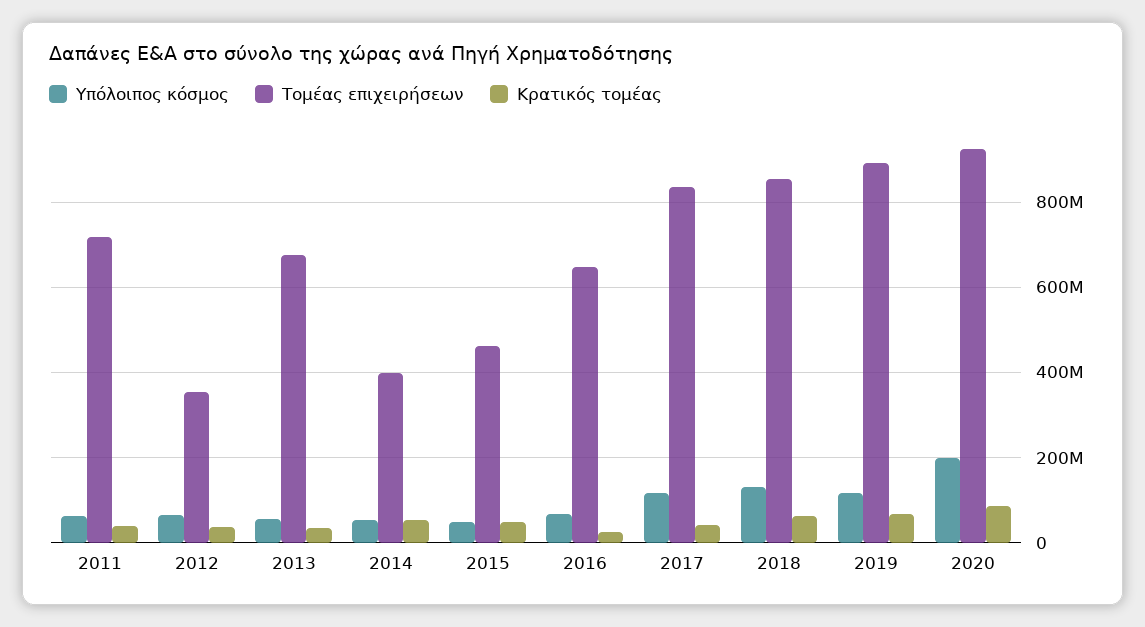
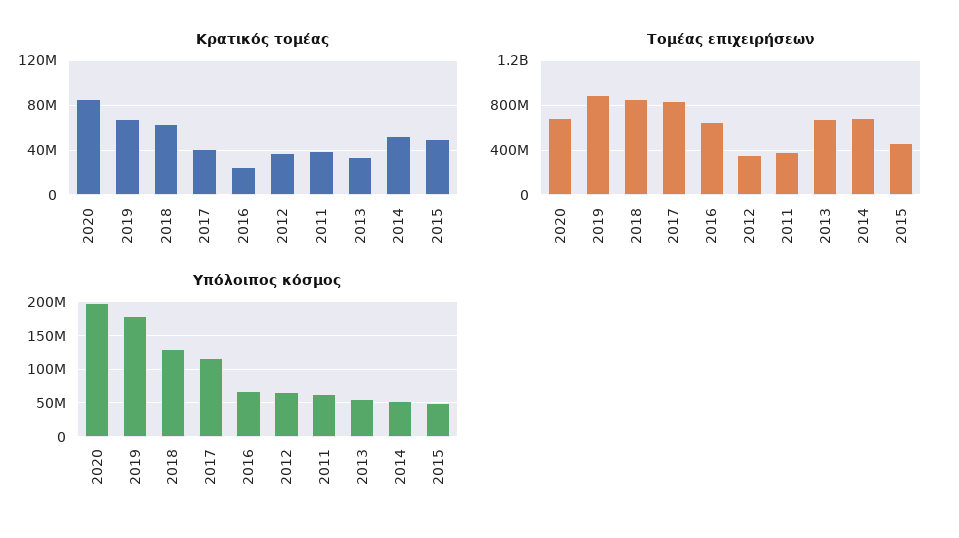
Τομέας επιχειρήσεων, 2011: 720000000 -> 400000000
Τομέας επιχειρήσεων, 2014: 400000000 -> 700000000
Υπόλοιπος κόσμος, 2019: 120000000 -> 180000000
Τομέας επιχειρήσεων, 2020: 920000000 -> 700000000

